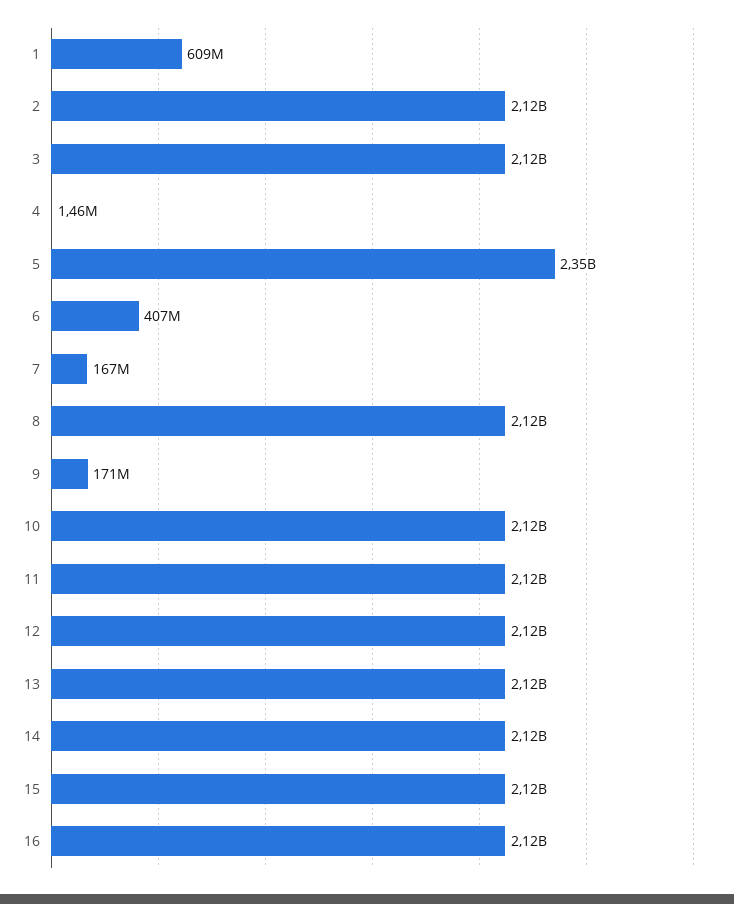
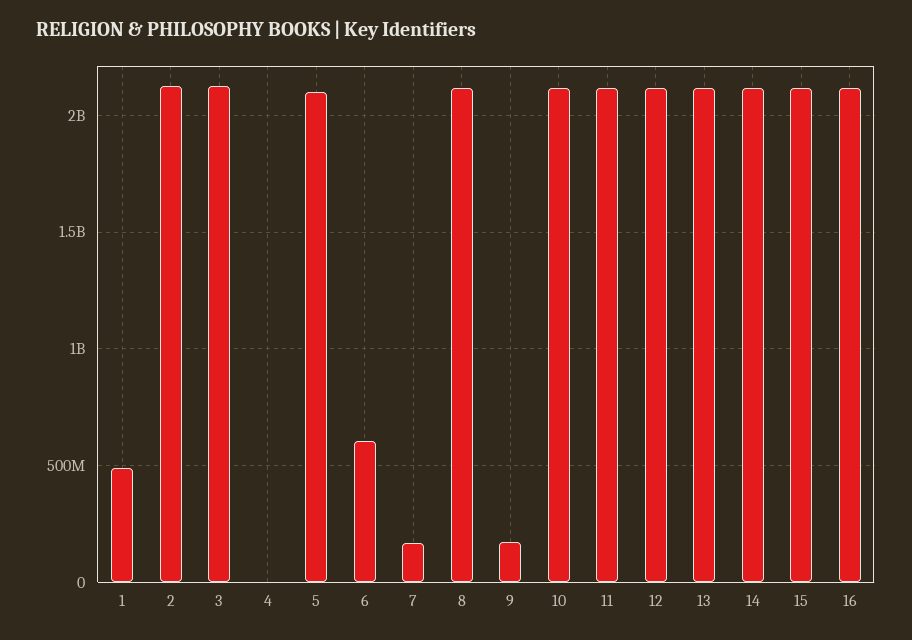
1: 609000000 -> 500000000
5: 2350000000 -> 2100000000
6: 407000000 -> 600000000

